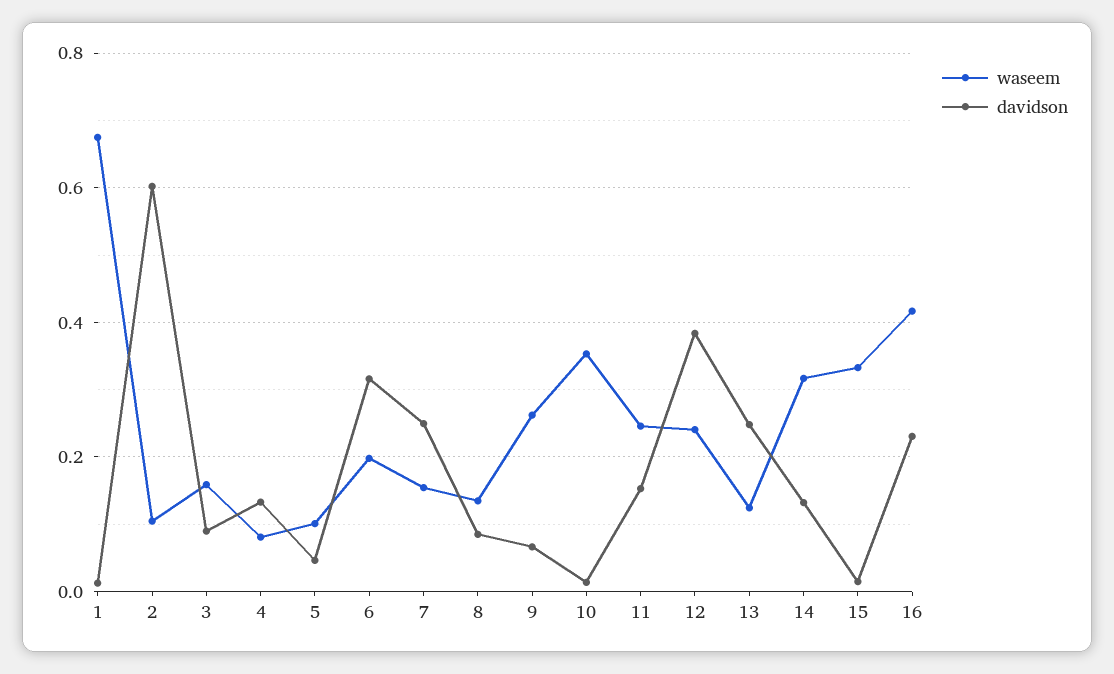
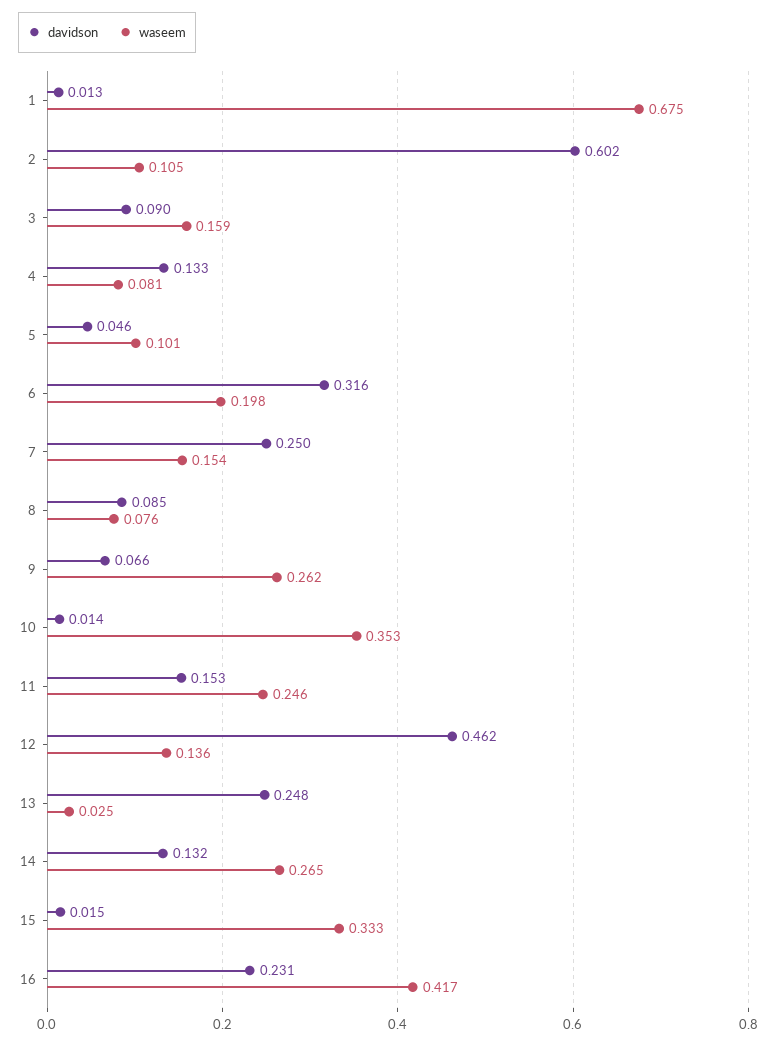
waseem, 8: 0.14 -> 0.076
waseem, 12: 0.24 -> 0.136
davidson, 12: 0.38 -> 0.462
waseem, 13: 0.12 -> 0.025
waseem, 14: 0.32 -> 0.265

